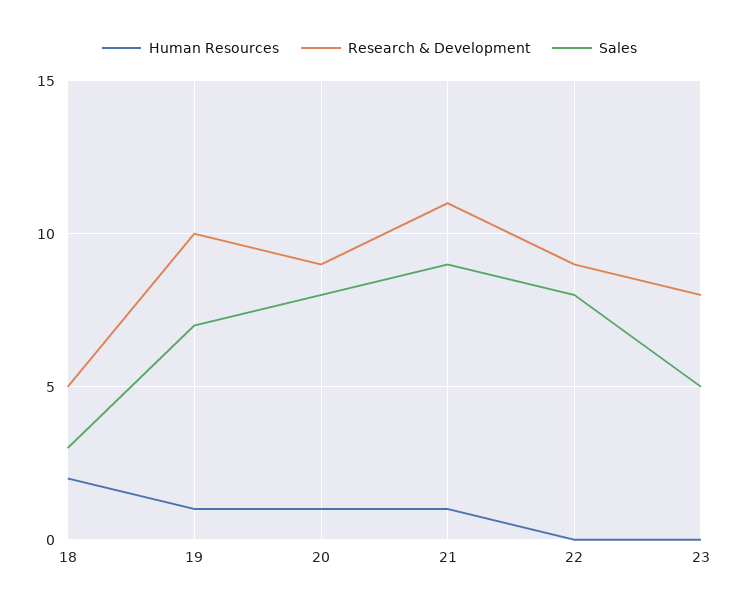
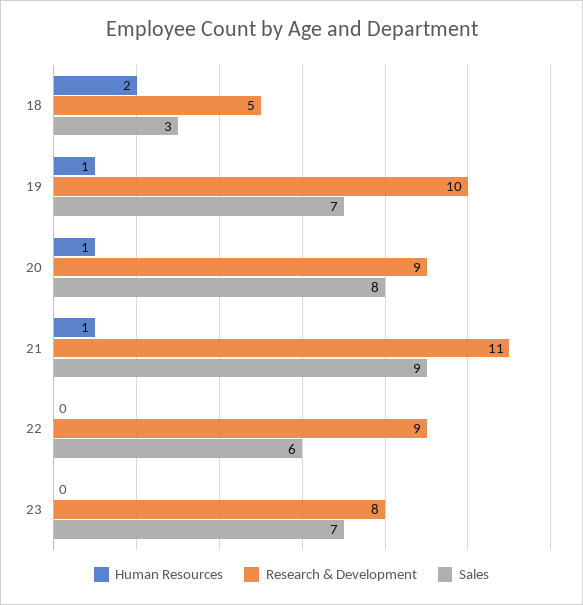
Sales, 22: 8 -> 6
Sales, 23: 5 -> 7

